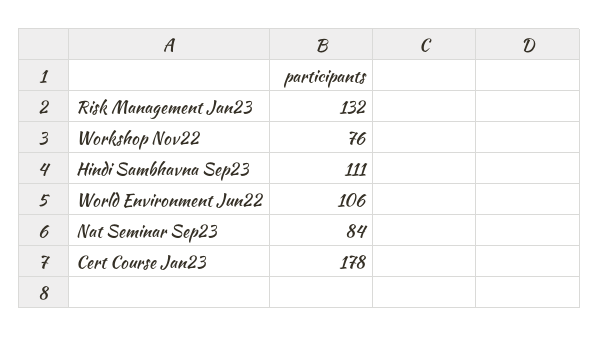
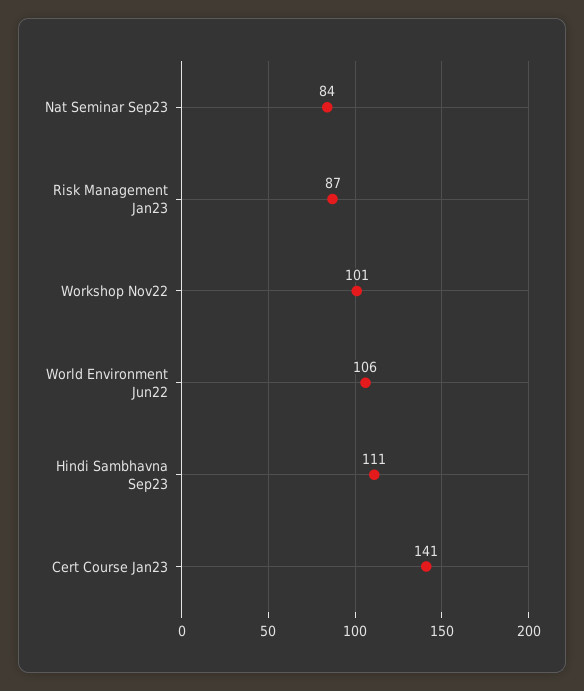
Risk Management Jan23: 132 -> 87
Workshop Nov22: 76 -> 101
Cert Course Jan23: 178 -> 141

